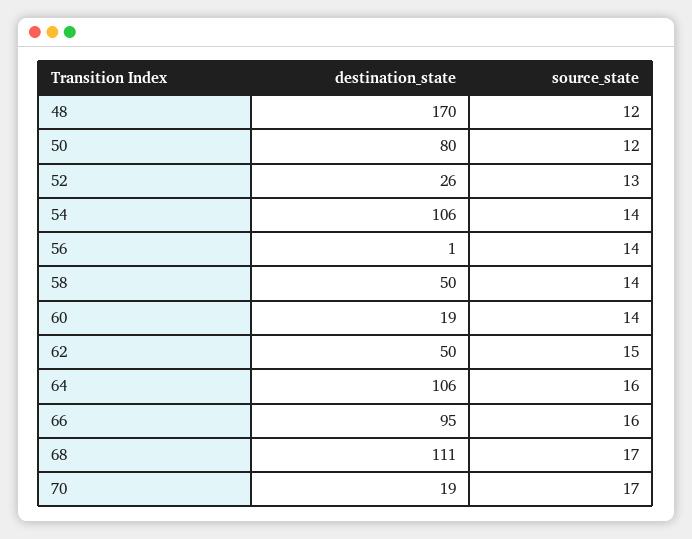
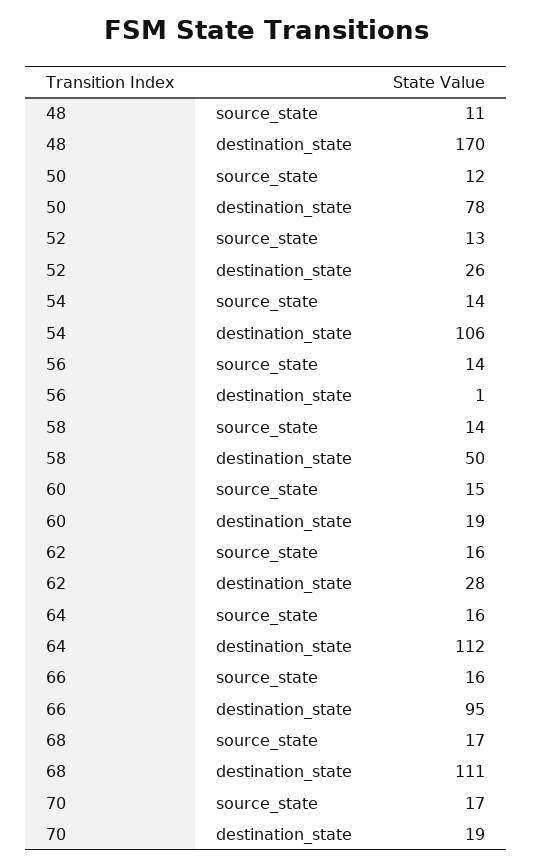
source_state, 48: 12 -> 11
destination_state, 50: 80 -> 78
source_state, 60: 14 -> 15
destination_state, 62: 50 -> 28
source_state, 62: 15 -> 16
destination_state, 64: 106 -> 112

